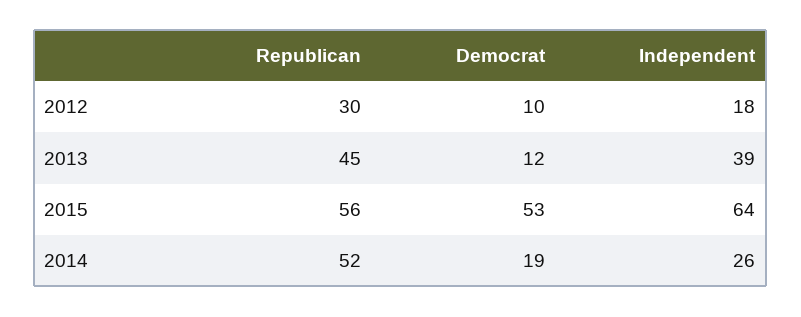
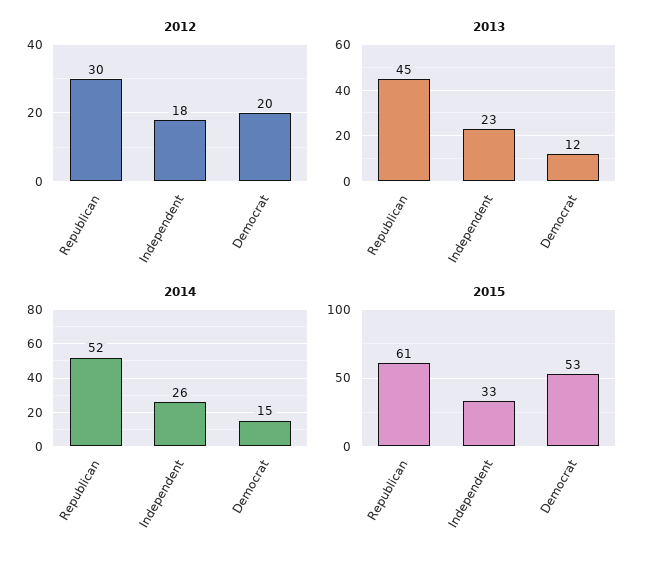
2012, Democrat: 10 -> 20
2013, Independent: 39 -> 23
2015, Republican: 56 -> 61
2015, Independent: 64 -> 33
2014, Democrat: 19 -> 15

